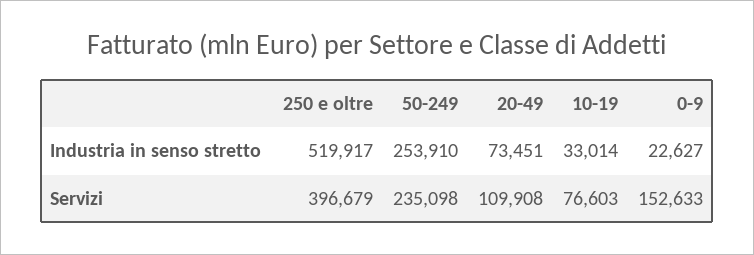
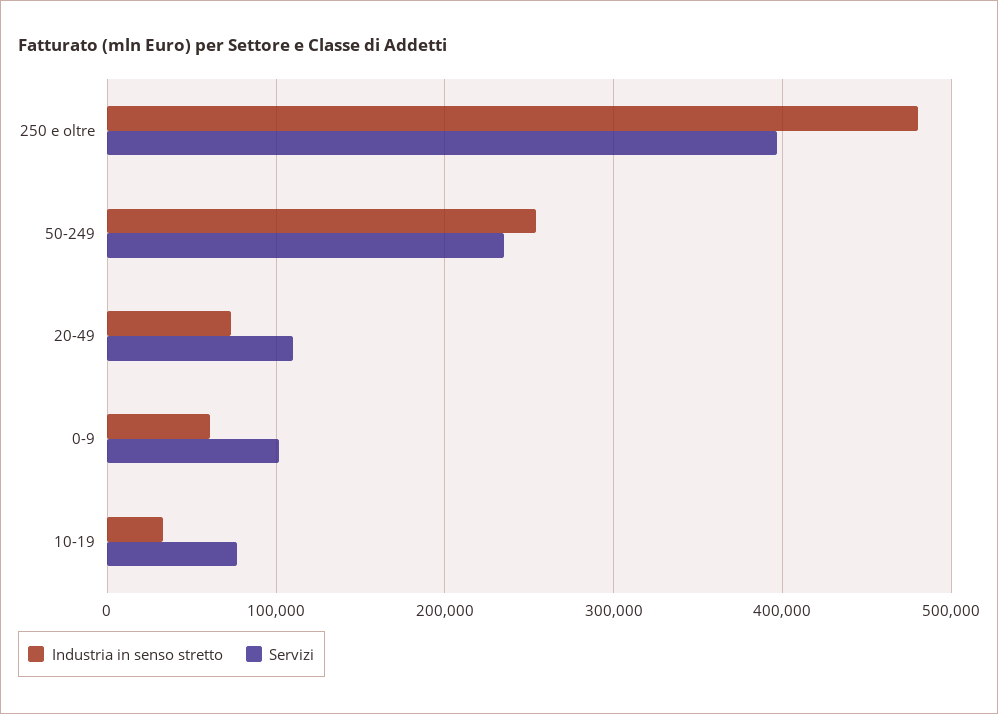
Industria in senso stretto, 250 e oltre: 519917 -> 480000
Industria in senso stretto, 0-9: 22627 -> 60000
Servizi, 0-9: 152633 -> 100000

